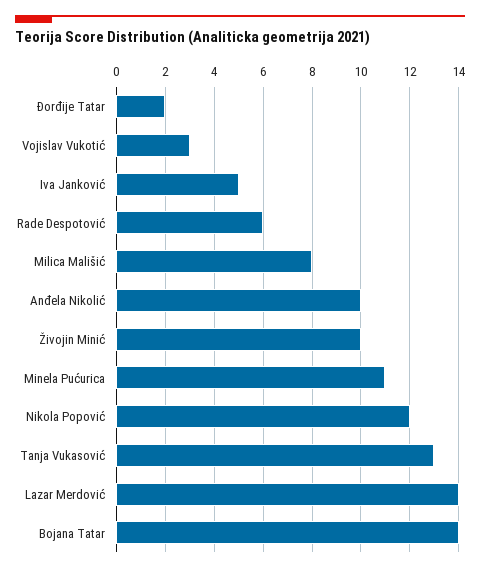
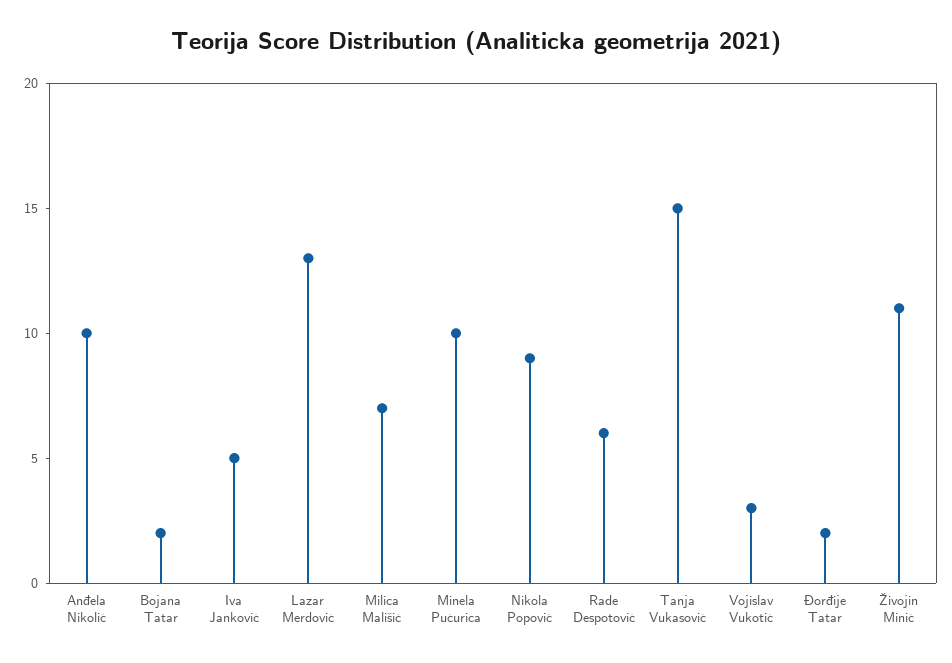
Milica Mališić: 8 -> 7
Živojin Minić: 10 -> 11
Minela Pućurica: 11 -> 10
Nikola Popović: 12 -> 9
Tanja Vukasović: 13 -> 15
Lazar Merdović: 14 -> 13
Bojana Tatar: 14 -> 2

